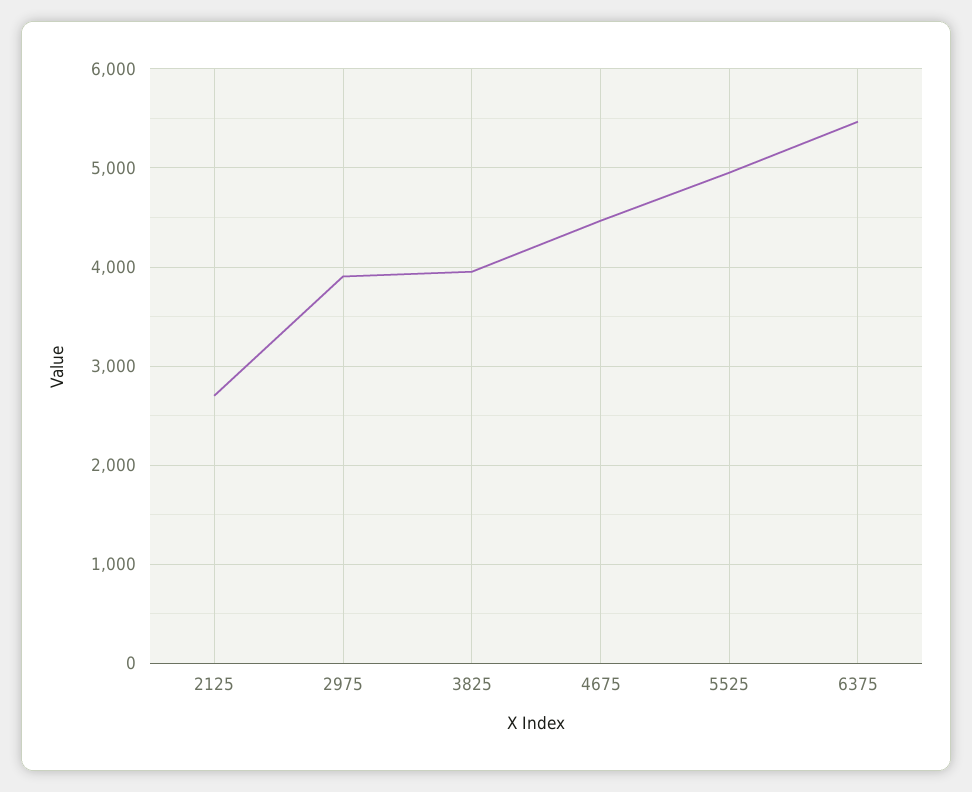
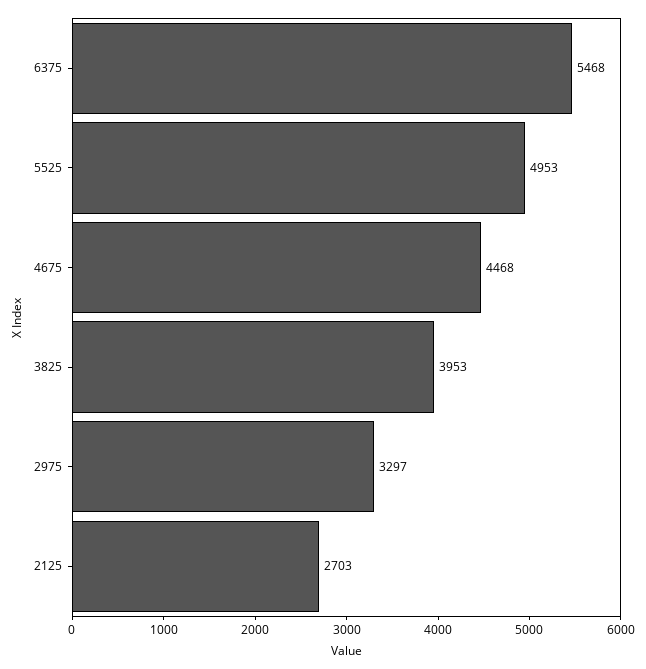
2975: 3900 -> 3297

